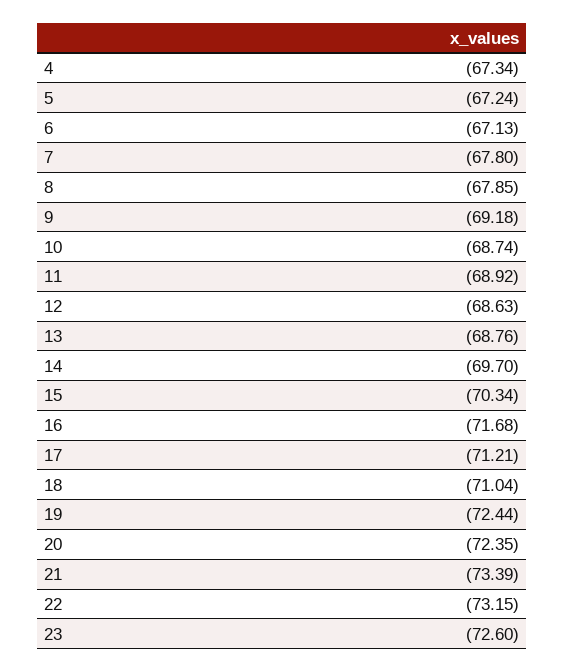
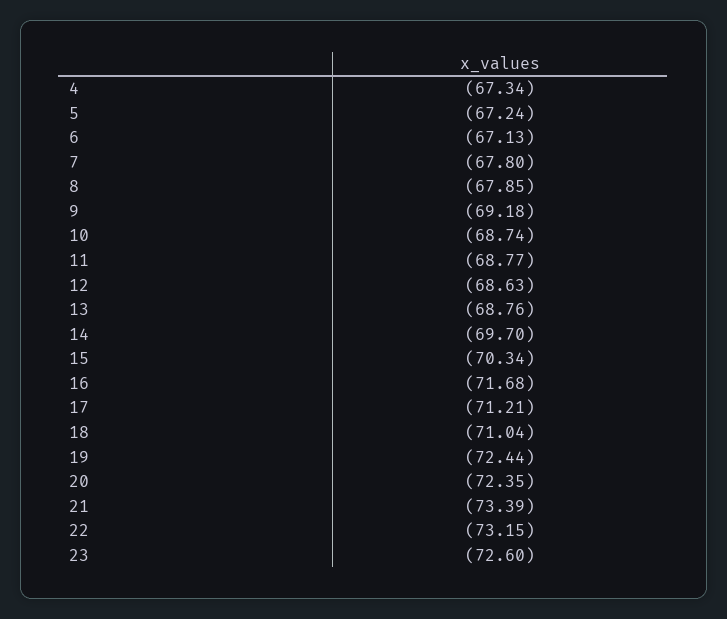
11: -68.92 -> -68.77

